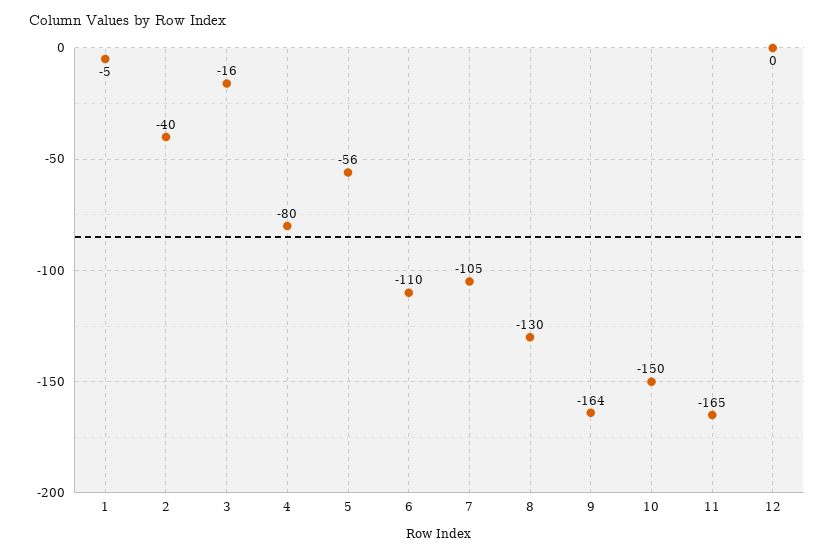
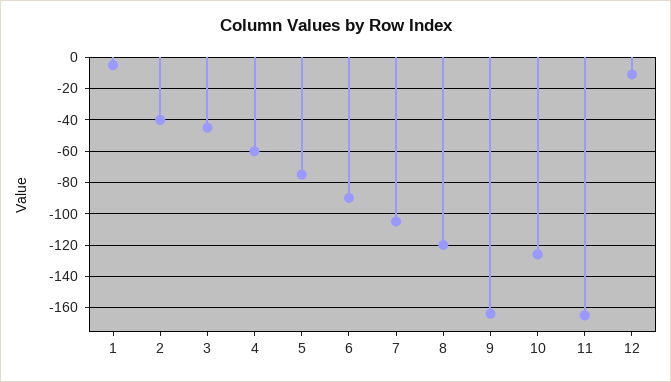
3: -16 -> -45
4: -80 -> -60
5: -56 -> -75
6: -110 -> -90
8: -130 -> -120
10: -150 -> -125
12: 0 -> -10

